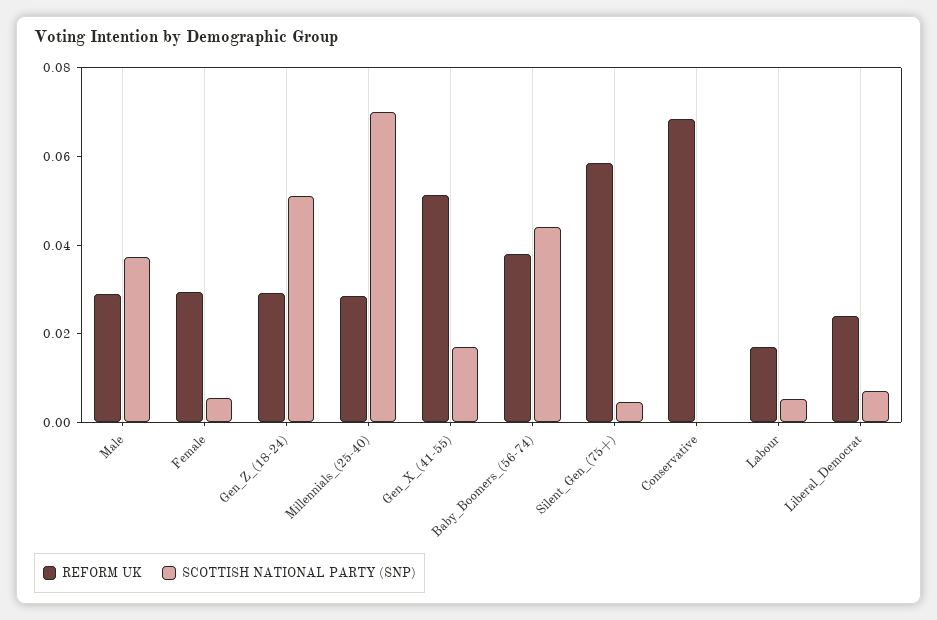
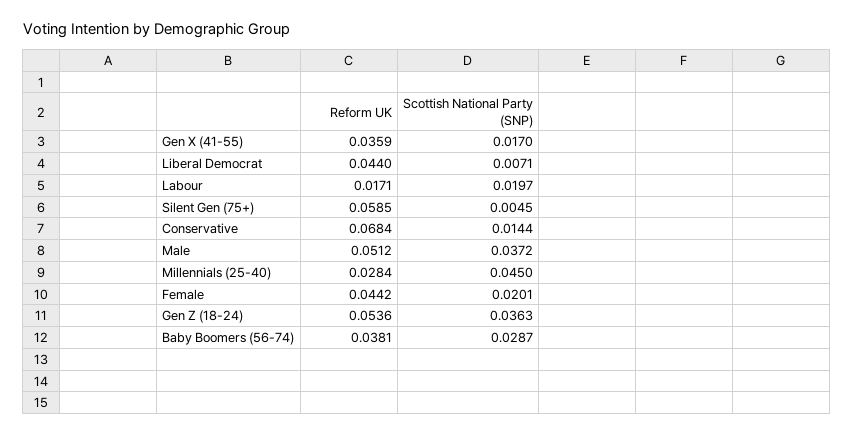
REFORM UK, Male: 0.03 -> 0.0512
REFORM UK, Female: 0.03 -> 0.0442
SCOTTISH NATIONAL PARTY (SNP), Female: 0.005 -> 0.0201
REFORM UK, Gen_Z_(18-24): 0.03 -> 0.0536
SCOTTISH NATIONAL PARTY (SNP), Gen_Z_(18-24): 0.05 -> 0.0363
SCOTTISH NATIONAL PARTY (SNP), Millennials_(25-40): 0.07 -> 0.045
REFORM UK, Gen_X_(41-55): 0.05 -> 0.0359
SCOTTISH NATIONAL PARTY (SNP), Baby_Boomers_(56-74): 0.045 -> 0.0287
SCOTTISH NATIONAL PARTY (SNP), Conservative: 0 -> 0.0144
SCOTTISH NATIONAL PARTY (SNP), Labour: 0.005 -> 0.0197
REFORM UK, Liberal_Democrat: 0.025 -> 0.044

